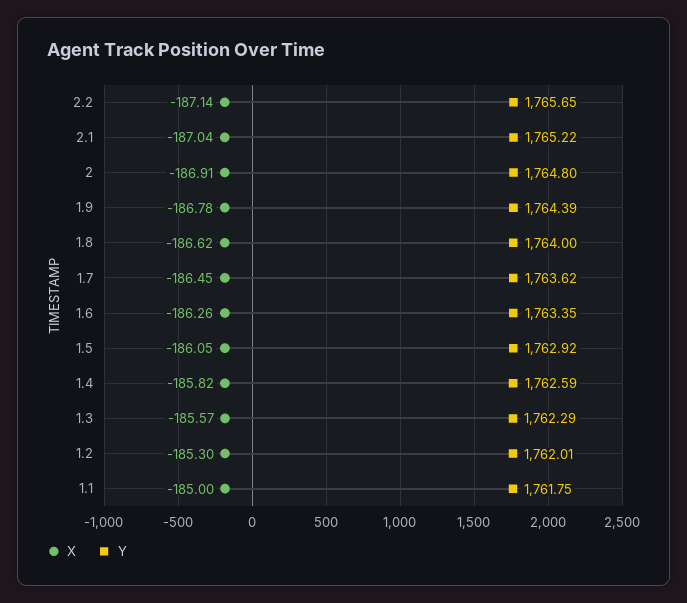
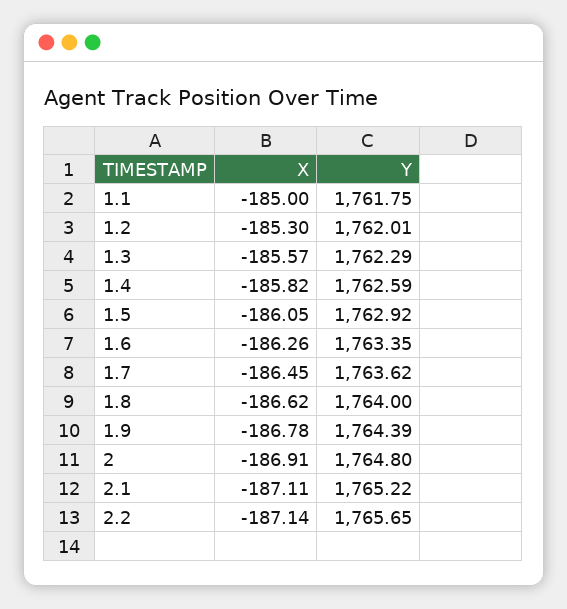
X, 2.1: -187.04 -> -187.11

